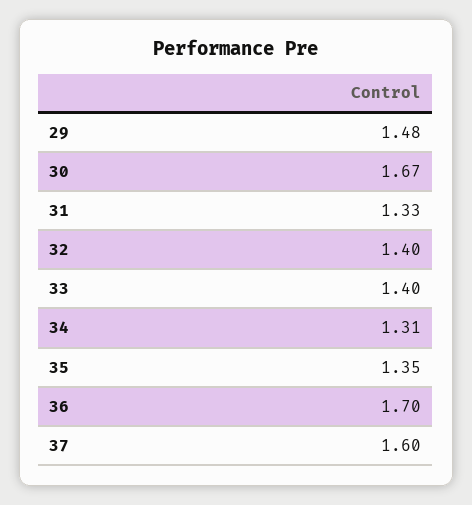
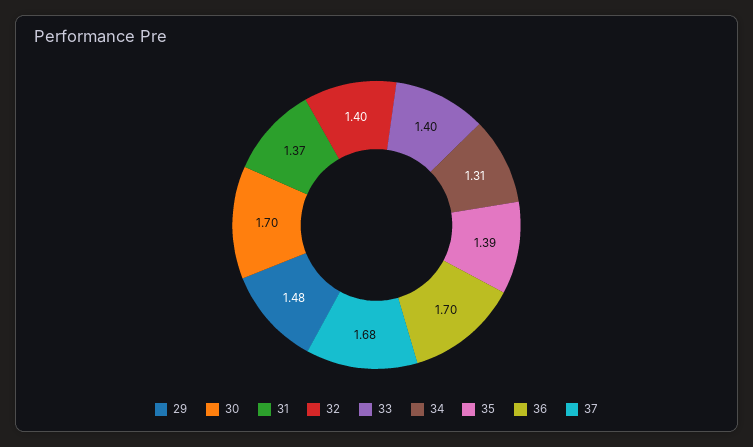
30: 1.67 -> 1.7
31: 1.33 -> 1.37
35: 1.35 -> 1.39
37: 1.6 -> 1.68

